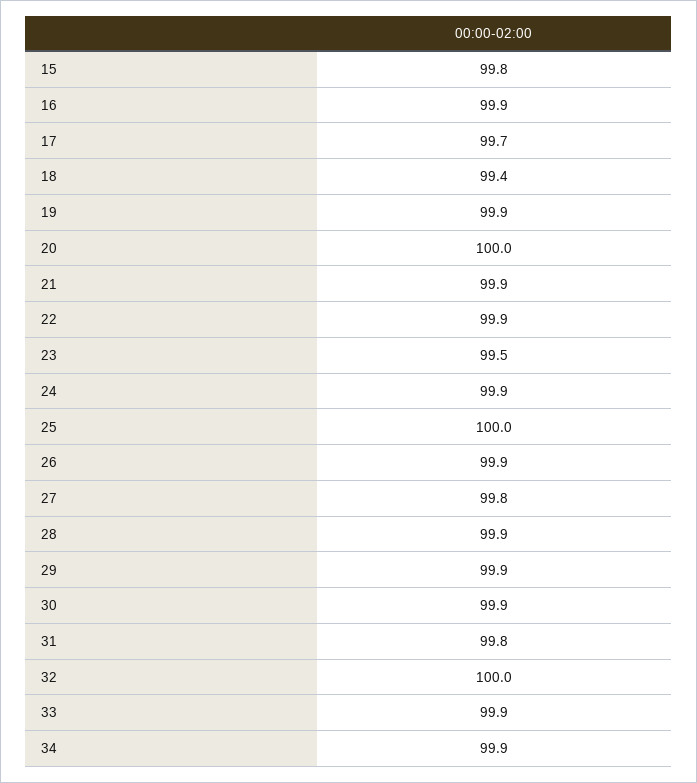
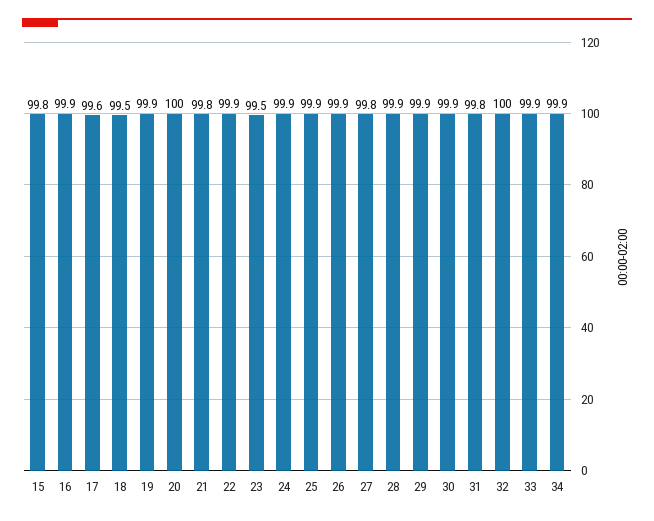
17: 99.7 -> 99.6
18: 99.4 -> 99.5
21: 99.9 -> 99.8
25: 100 -> 99.9

